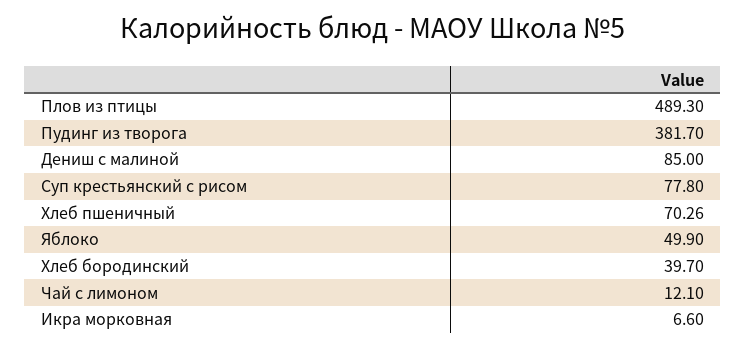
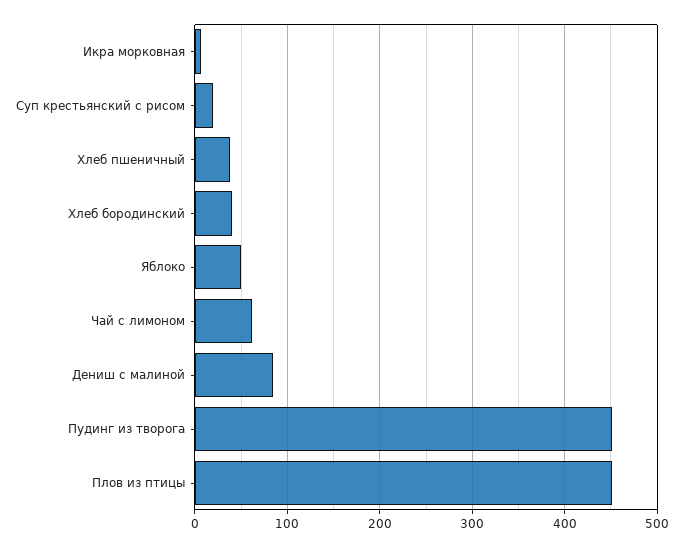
Плов из птицы: 489.3 -> 450
Пудинг из творога: 381.7 -> 450
Суп крестьянский с рисом: 77.8 -> 20
Хлеб пшеничный: 70.26 -> 40
Чай с лимоном: 12.1 -> 60

